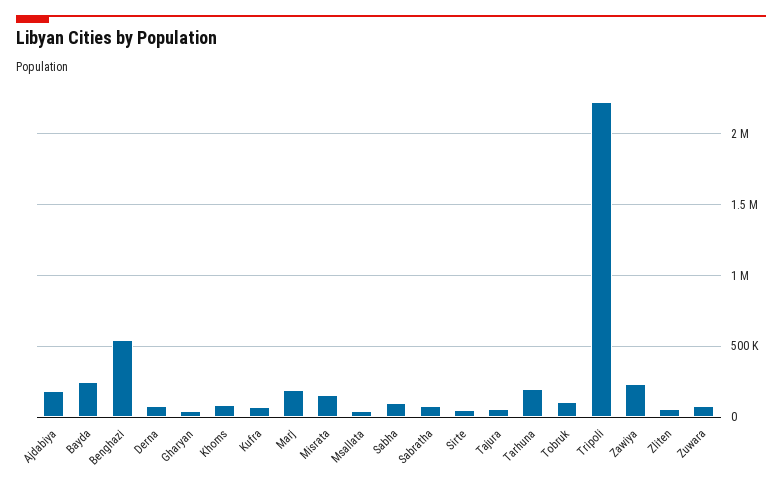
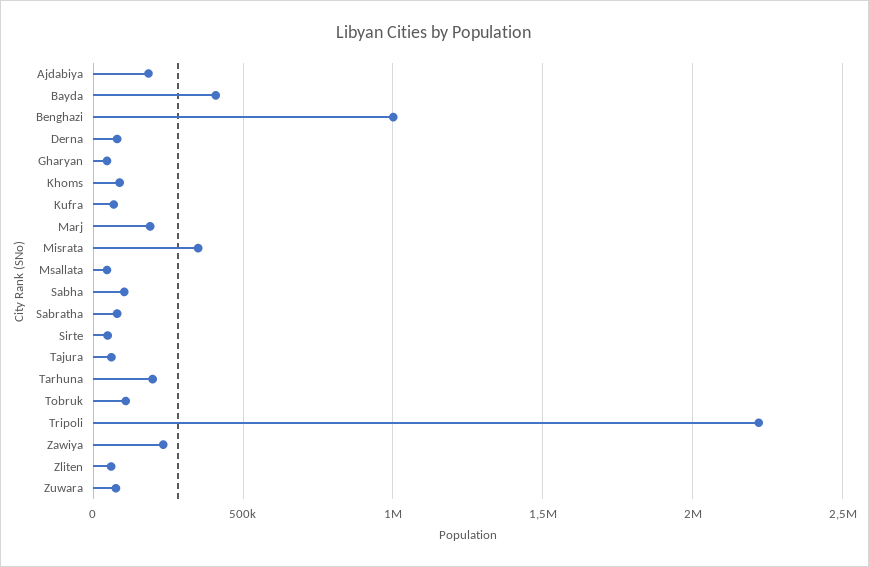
Bayda: 250000 -> 400000
Benghazi: 550000 -> 1000000
Misrata: 150000 -> 350000

